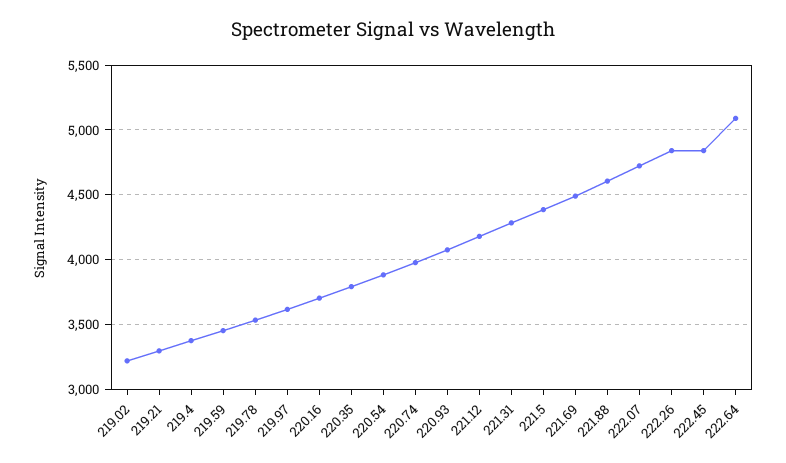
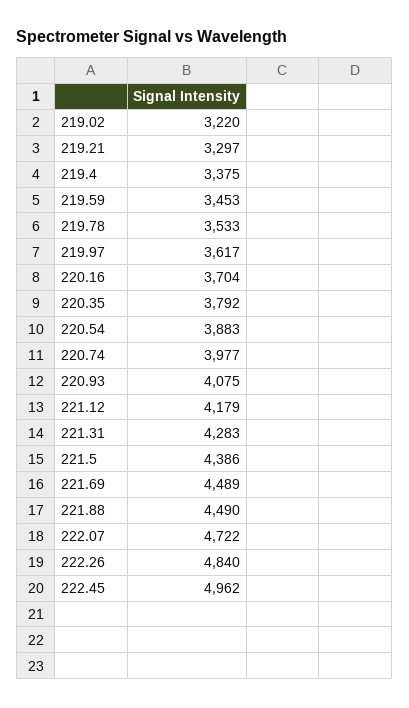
221.88: 4600 -> 4490
222.45: 4850 -> 4962
222.64: 5100 -> none

